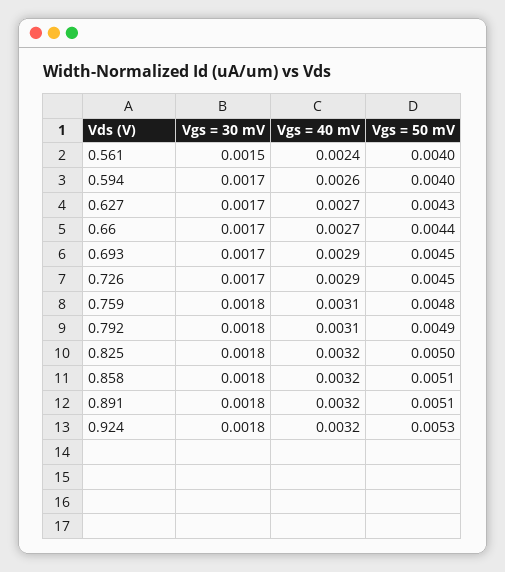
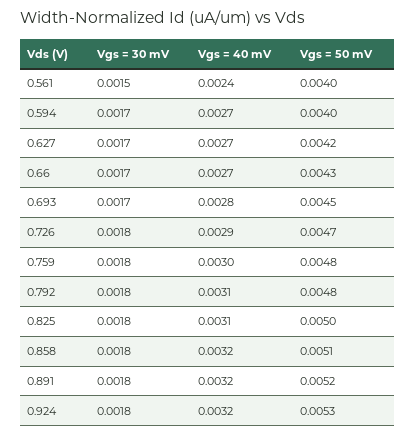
Vgs = 40 mV, 0.594: 0.0026 -> 0.0027
Vgs = 50 mV, 0.627: 0.0043 -> 0.0042
Vgs = 50 mV, 0.66: 0.0044 -> 0.0043
Vgs = 40 mV, 0.693: 0.0029 -> 0.0028
Vgs = 30 mV, 0.726: 0.0017 -> 0.0018
Vgs = 50 mV, 0.726: 0.0045 -> 0.0047
Vgs = 40 mV, 0.759: 0.0031 -> 0.003
Vgs = 50 mV, 0.792: 0.0049 -> 0.0048
Vgs = 40 mV, 0.825: 0.0032 -> 0.0031
Vgs = 50 mV, 0.891: 0.0051 -> 0.0052

